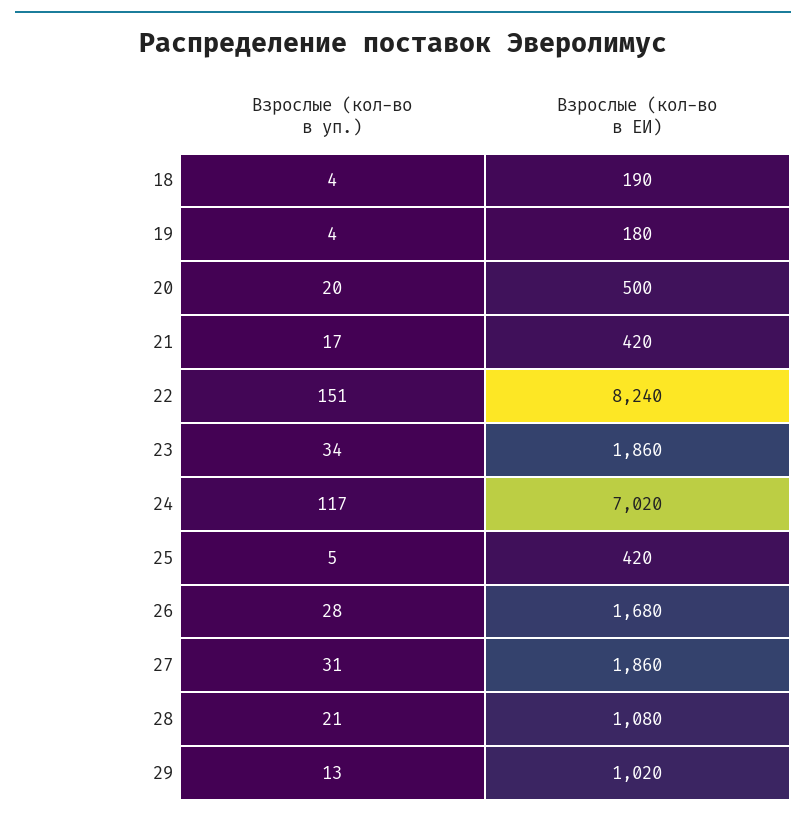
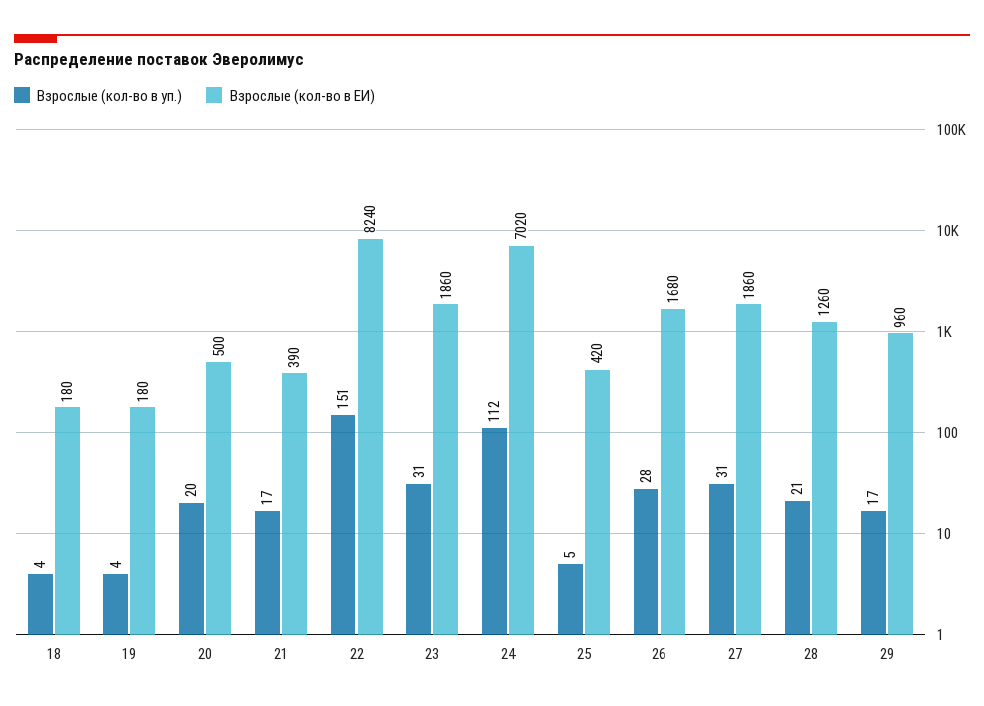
Взрослые (кол-во в ЕИ), 18: 190 -> 180
Взрослые (кол-во в ЕИ), 21: 420 -> 390
Взрослые (кол-во в уп.), 23: 34 -> 31
Взрослые (кол-во в уп.), 24: 117 -> 112
Взрослые (кол-во в ЕИ), 28: 1080 -> 1260
Взрослые (кол-во в уп.), 29: 13 -> 17
Взрослые (кол-во в ЕИ), 29: 1020 -> 960

